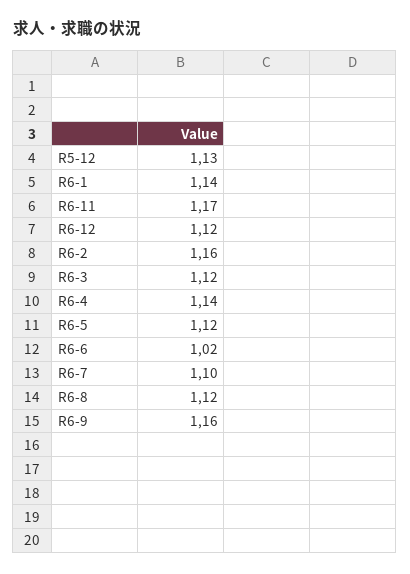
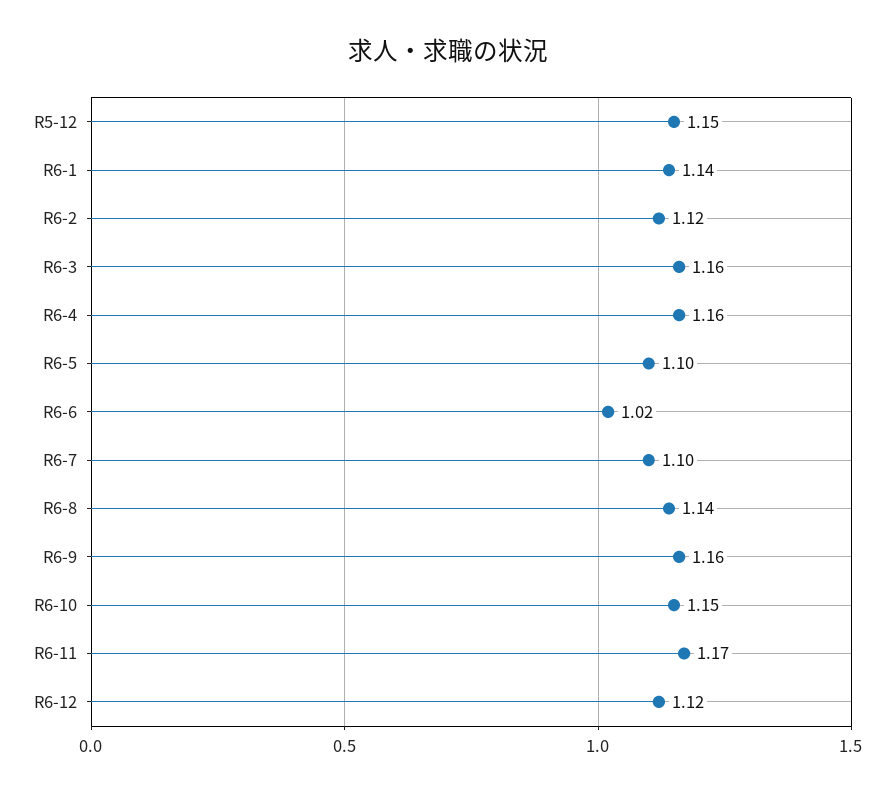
R5-12: 1.13 -> 1.15
R6-2: 1.16 -> 1.12
R6-3: 1.12 -> 1.16
R6-4: 1.14 -> 1.16
R6-5: 1.12 -> 1.1
R6-8: 1.12 -> 1.14
R6-10: none -> 1.15

